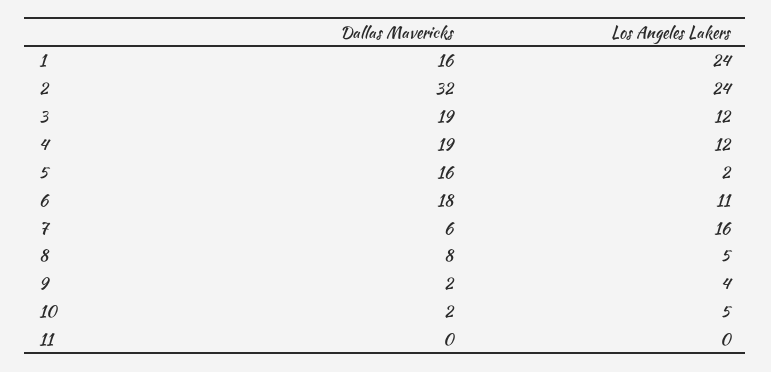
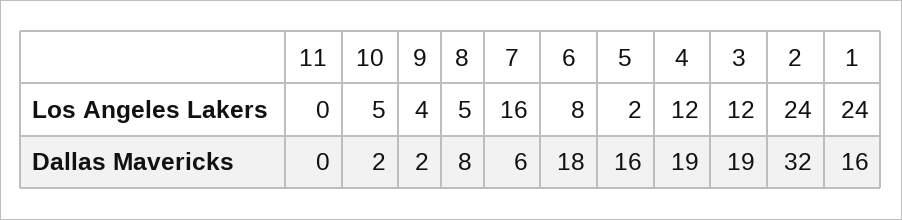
Los Angeles Lakers, 6: 11 -> 8

